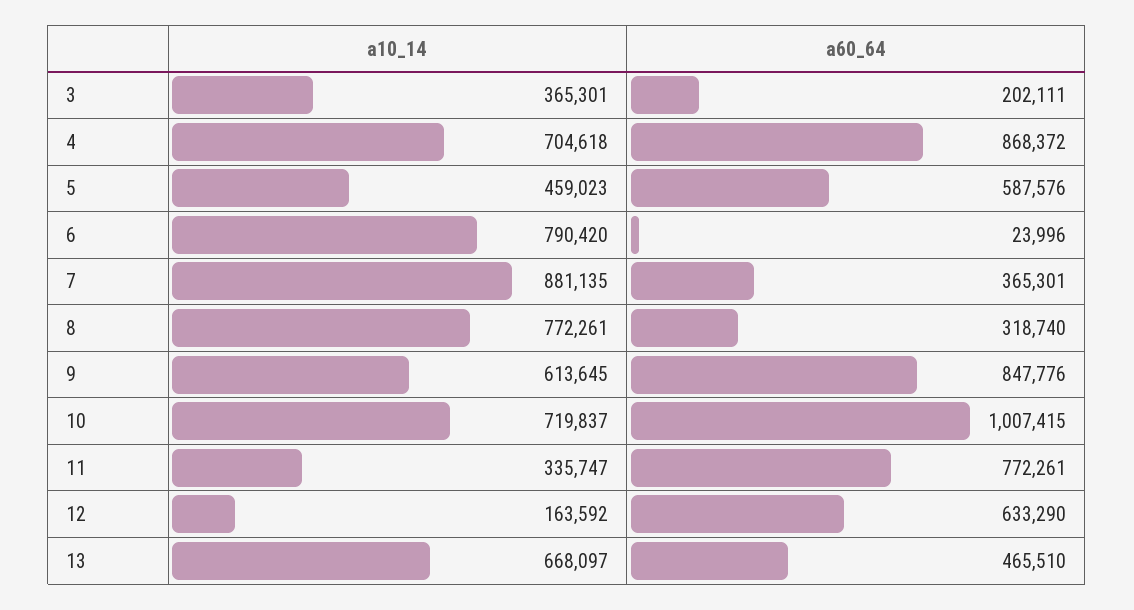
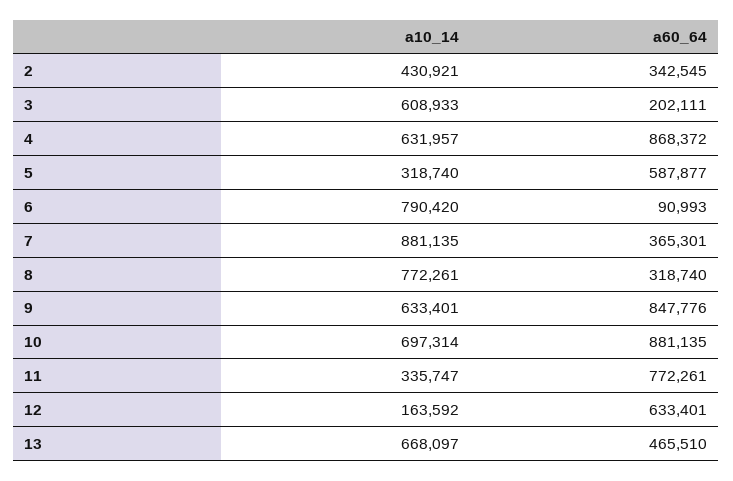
a10_14, 3: 365301 -> 608933
a10_14, 4: 704618 -> 631957
a10_14, 5: 459023 -> 318740
a60_64, 5: 587576 -> 587877
a60_64, 6: 23996 -> 90993
a10_14, 9: 613645 -> 633401
a10_14, 10: 719837 -> 697314
a60_64, 10: 1007415 -> 881135
a60_64, 12: 633290 -> 633401
a10_14, 2: none -> 430921
a60_64, 2: none -> 342545

